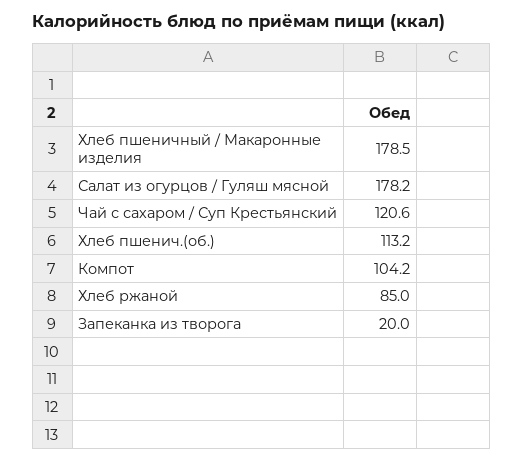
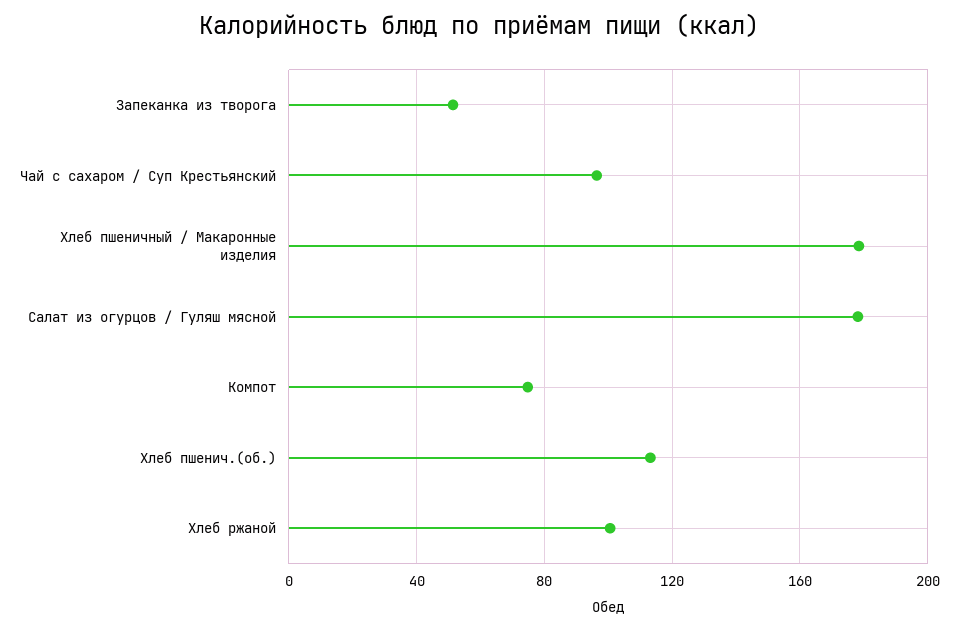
Чай с сахаром / Суп Крестьянский: 120.6 -> 95
Компот: 104.2 -> 75
Хлеб ржаной: 85 -> 100
Запеканка из творога: 20 -> 50

